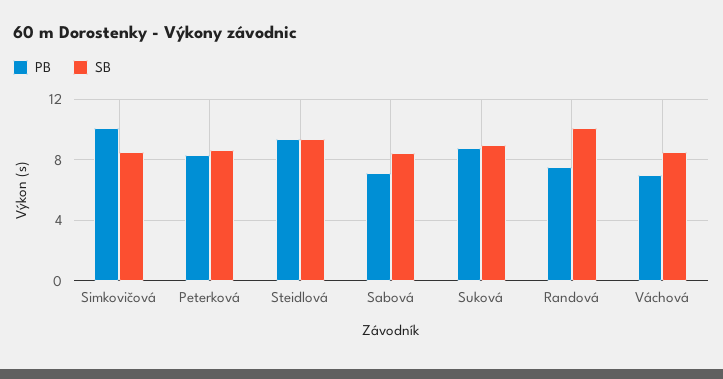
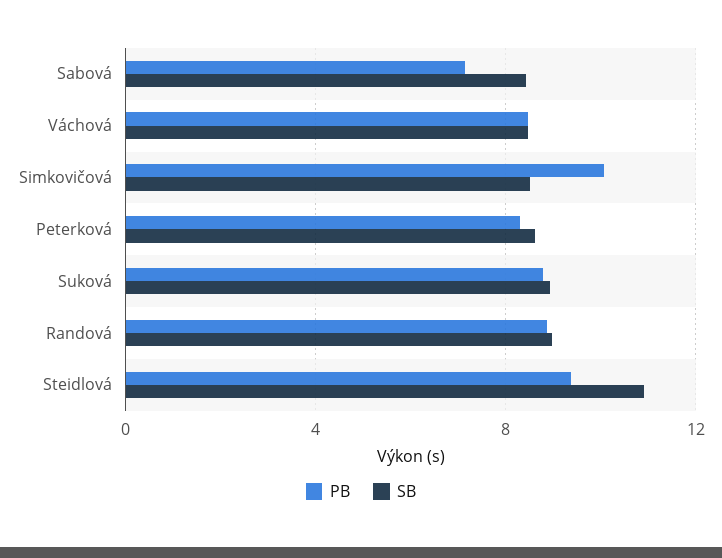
SB, Steidlová: 9.5 -> 11
PB, Randová: 7.5 -> 9
SB, Randová: 10 -> 9
PB, Váchová: 7 -> 8.5

